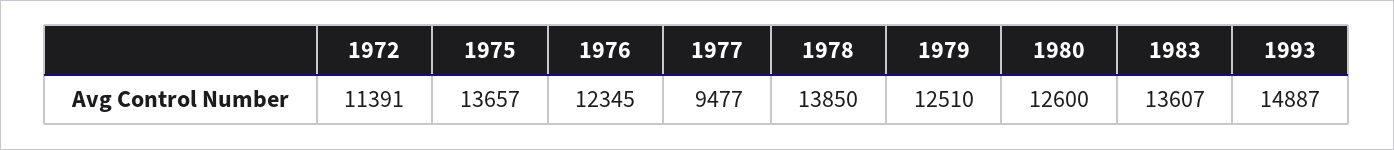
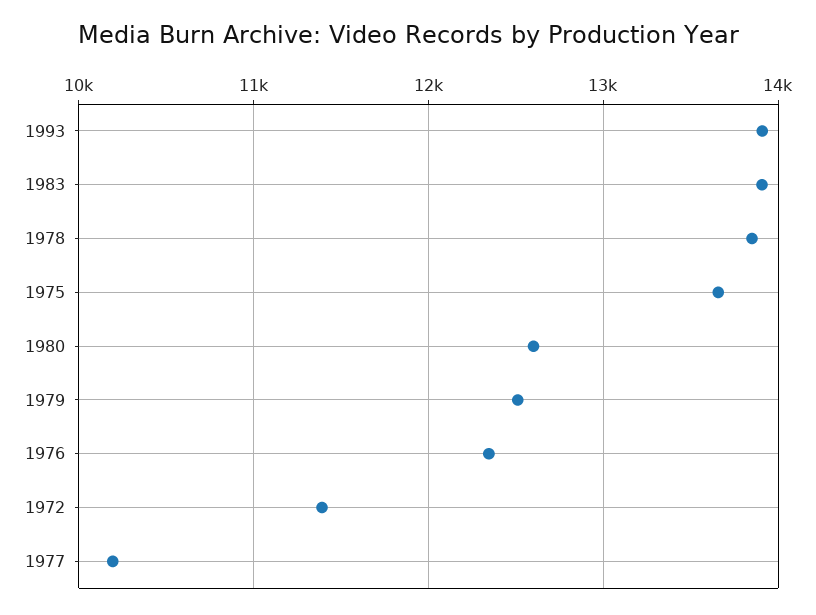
1977: 9477 -> 10200
1983: 13607 -> 13900
1993: 14887 -> 13900

